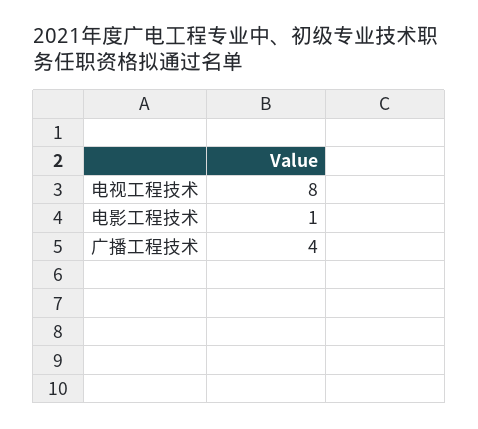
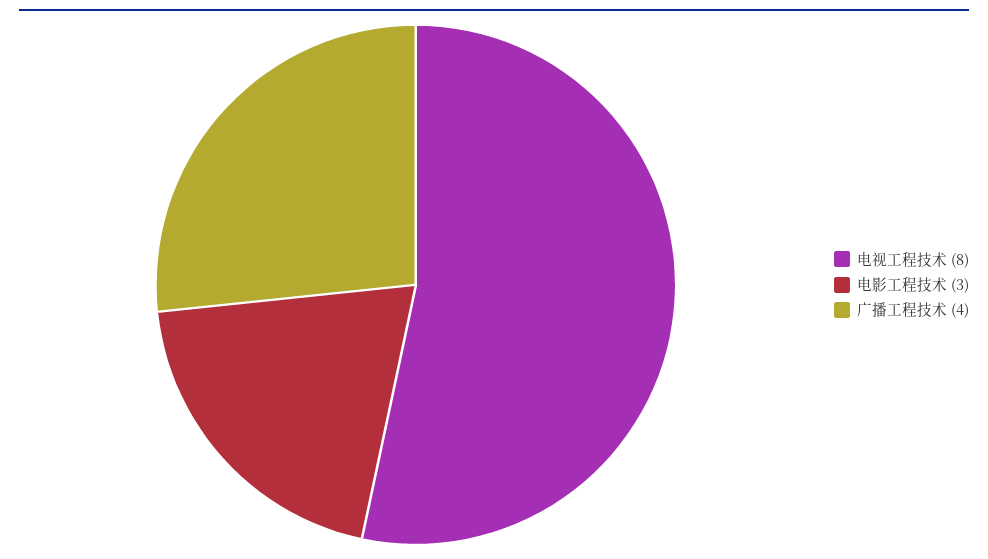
电影工程技术: 1 -> 3

